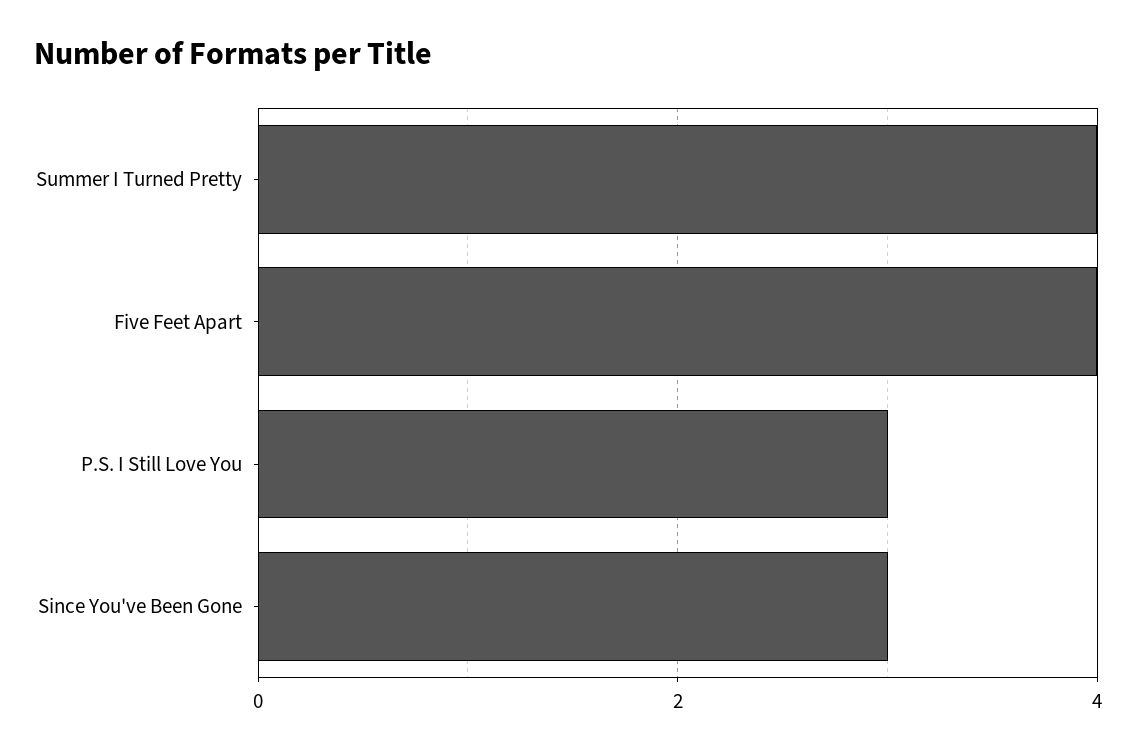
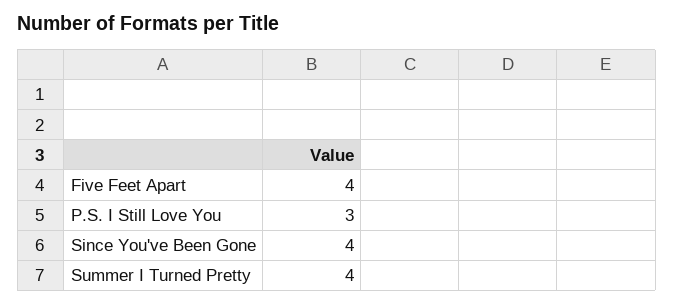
Since You've Been Gone: 3 -> 4

